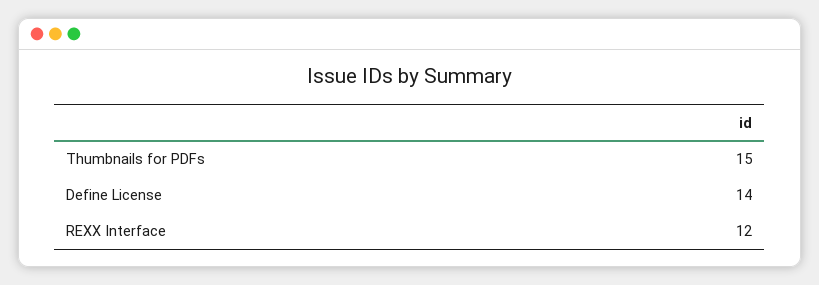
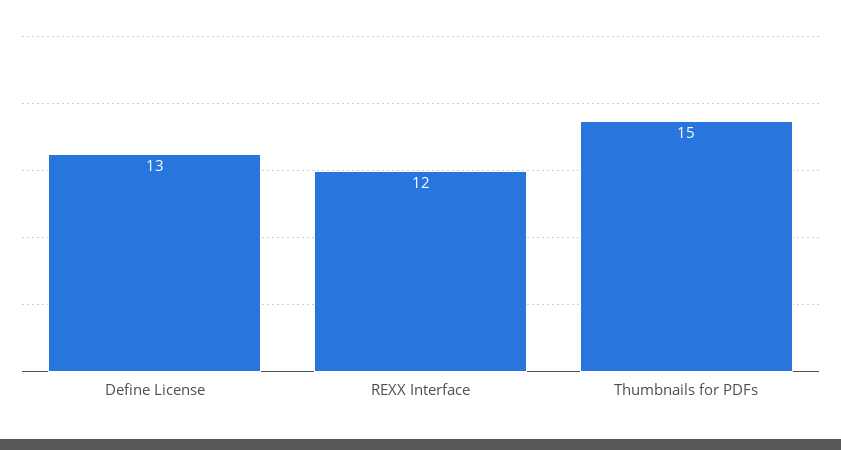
Define License: 14 -> 13

